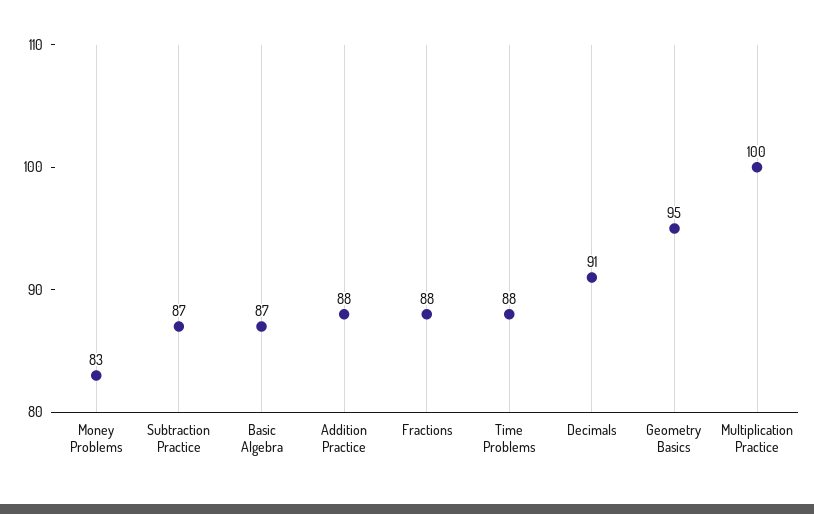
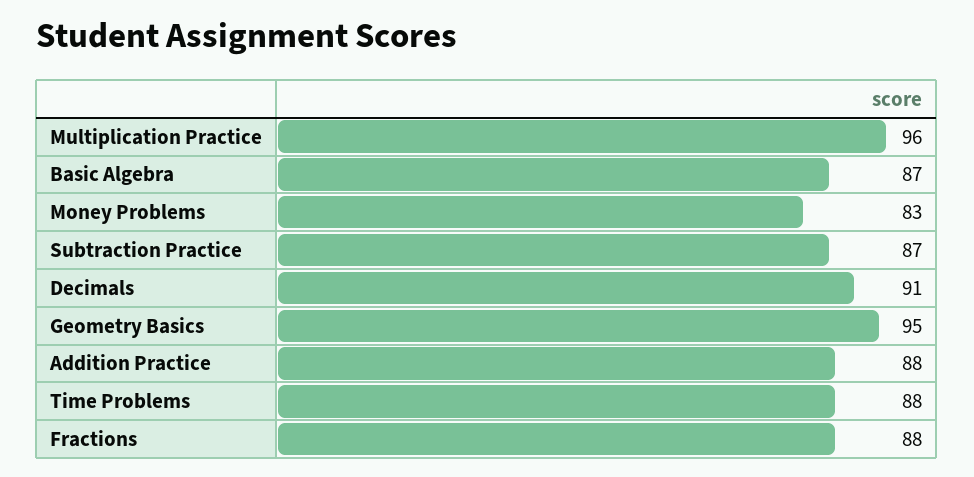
Multiplication Practice: 100 -> 96

